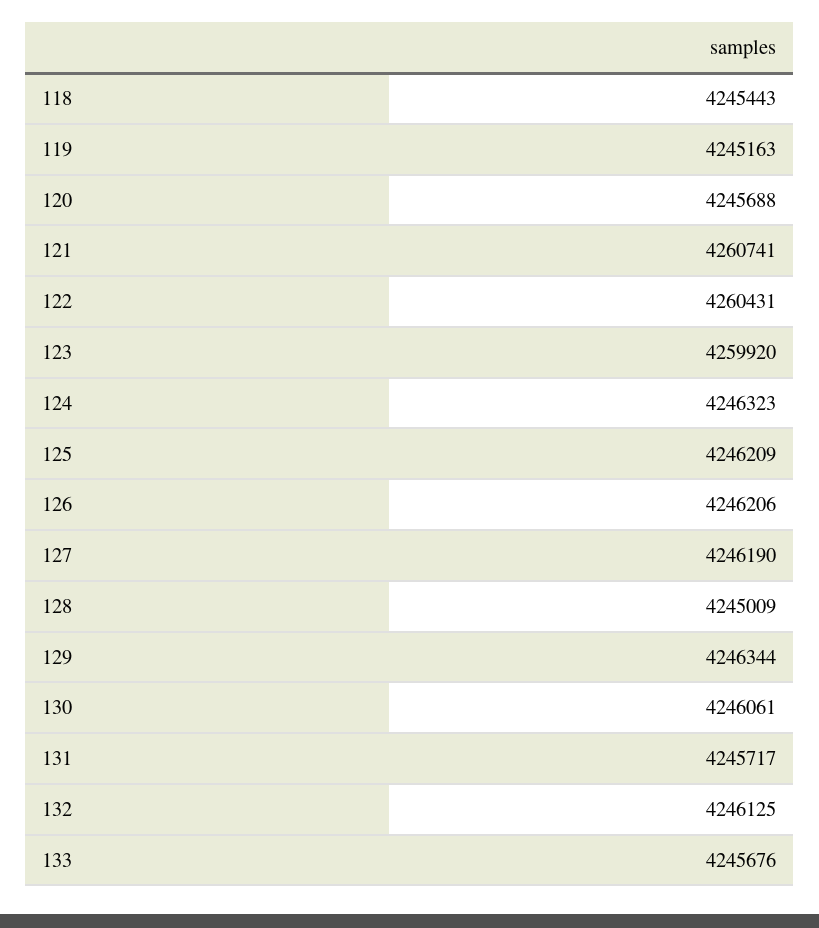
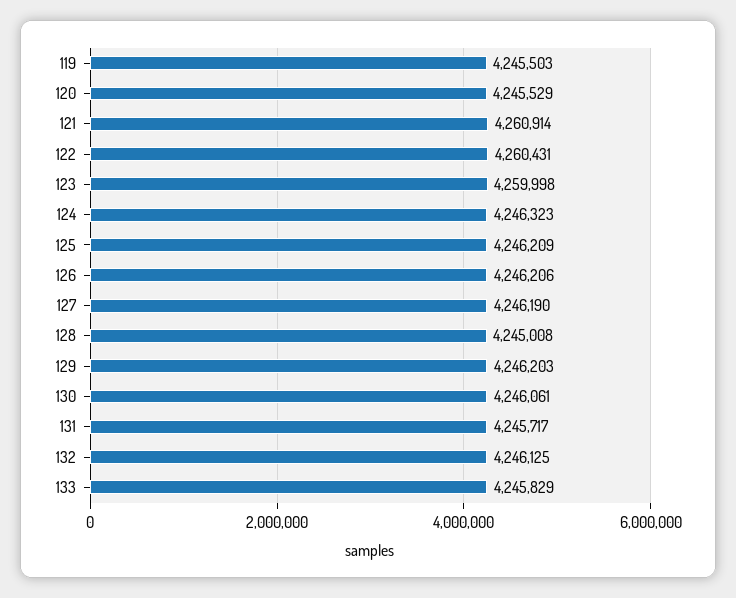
118: 4245443 -> none
119: 4245163 -> 4245503
120: 4245688 -> 4245529
121: 4260741 -> 4260914
123: 4259920 -> 4259998
128: 4245009 -> 4245008
129: 4246344 -> 4246203
133: 4245676 -> 4245829

